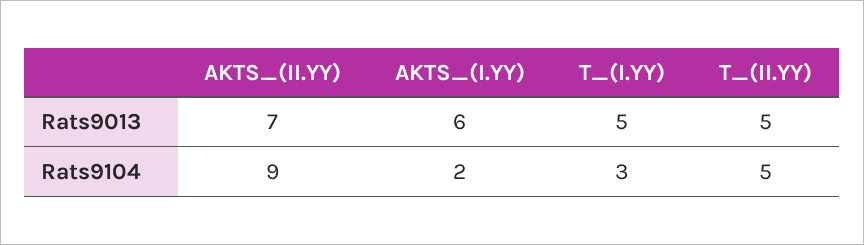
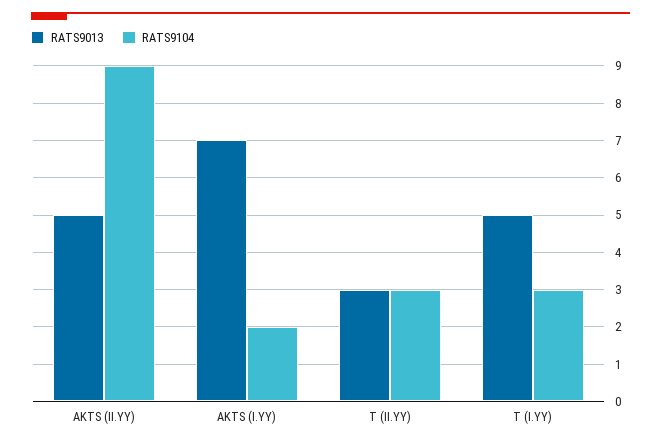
Rats9013, AKTS_(II.YY): 7 -> 5
Rats9013, AKTS_(I.YY): 6 -> 7
Rats9013, T_(II.YY): 5 -> 3
Rats9104, T_(II.YY): 5 -> 3

